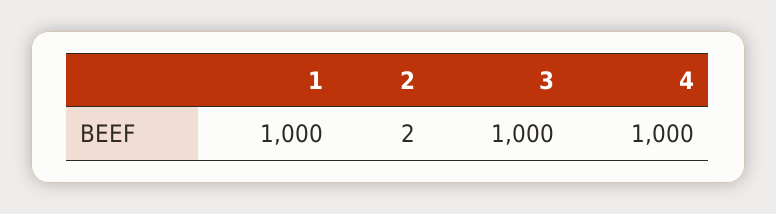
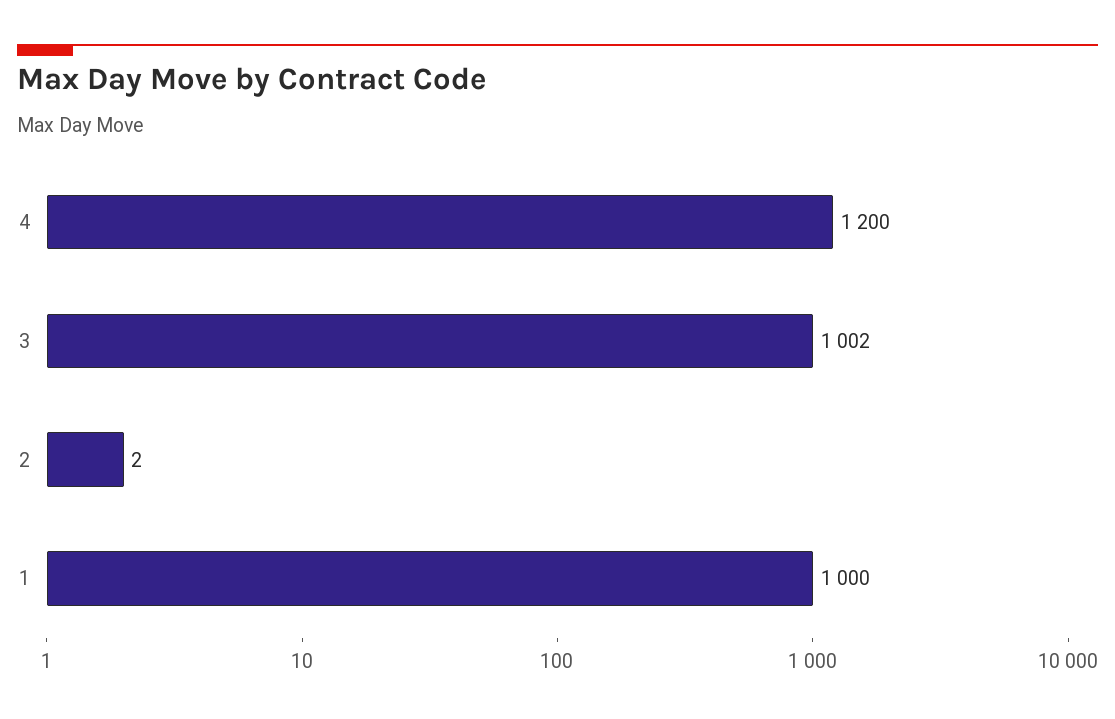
3: 1000 -> 1002
4: 1000 -> 1200

